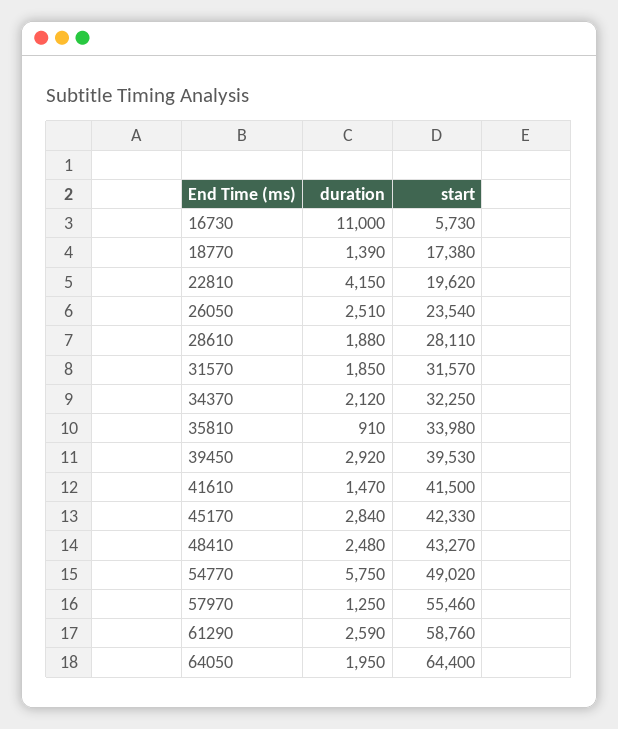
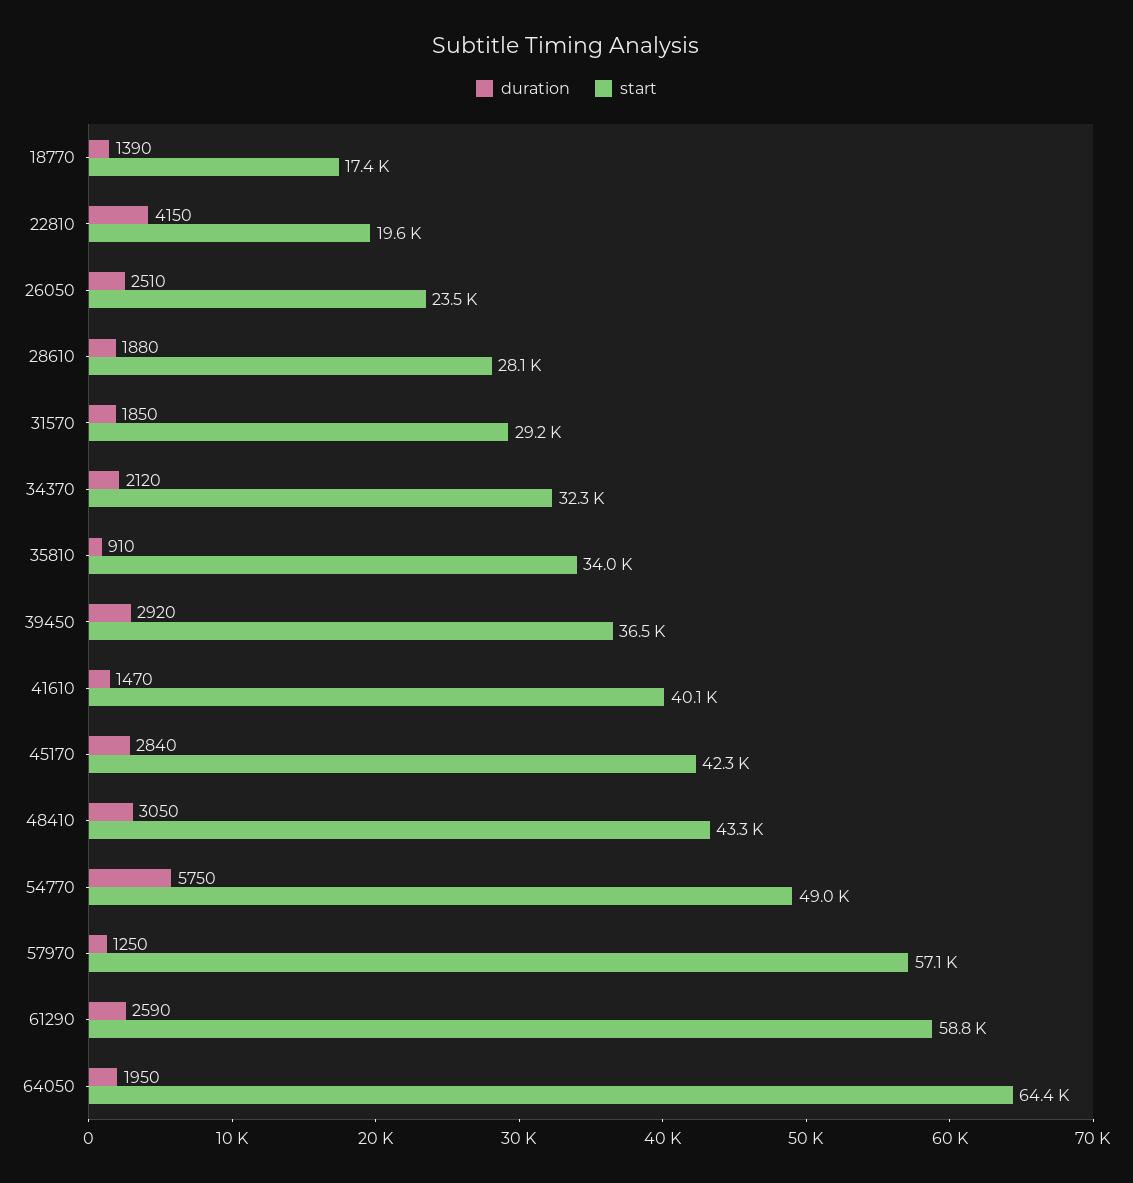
duration, 16730: 11000 -> none
start, 16730: 5730 -> none
start, 31570: 31570 -> 29200
start, 39450: 39530 -> 36500
start, 41610: 41500 -> 40100
duration, 48410: 2480 -> 3050
start, 57970: 55460 -> 57100

